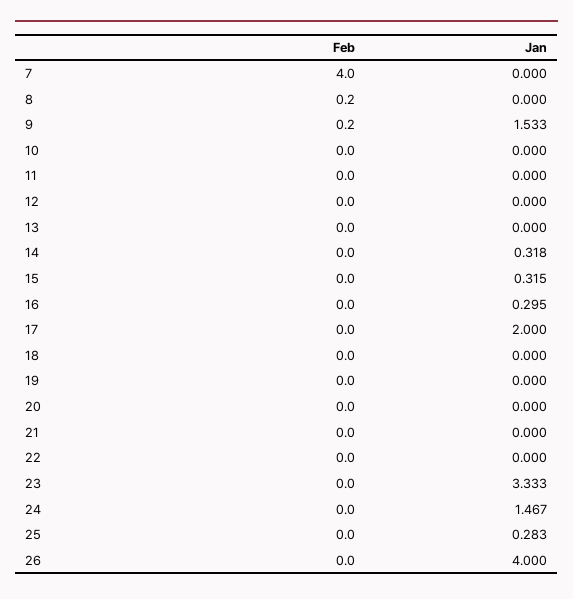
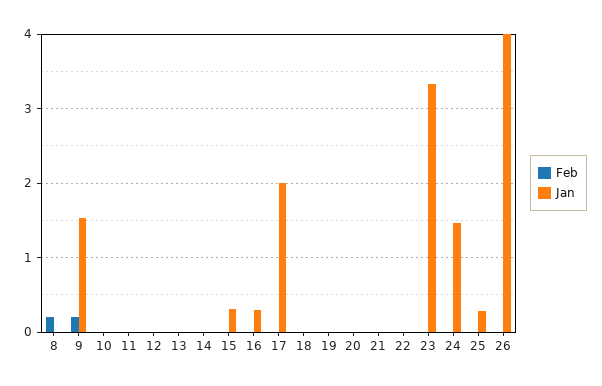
Feb, 7: 4 -> none
Jan, 7: 0 -> none
Jan, 14: 0.318 -> 0

